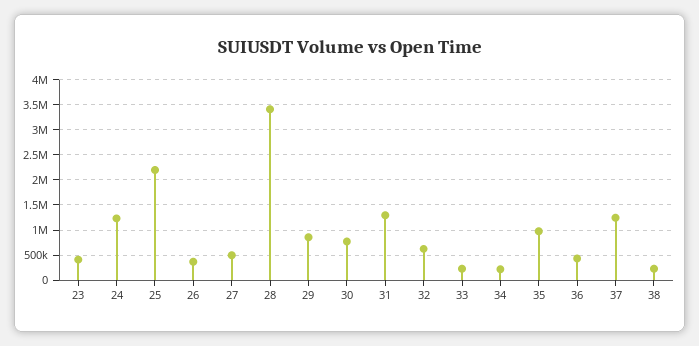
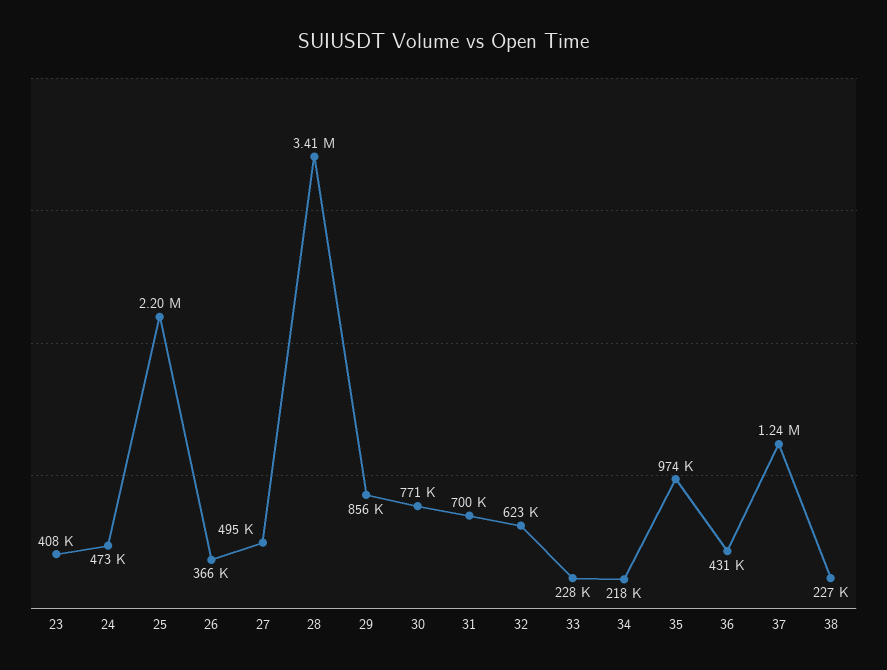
24: 1250000 -> 473000
31: 1250000 -> 700000

